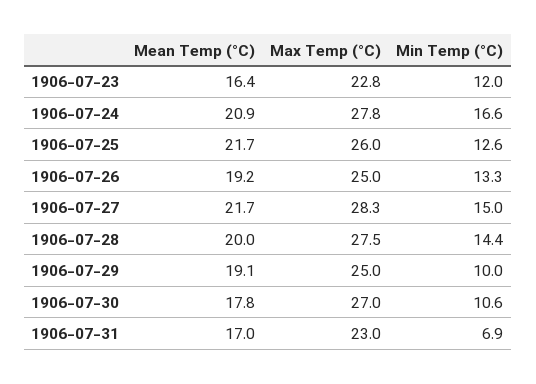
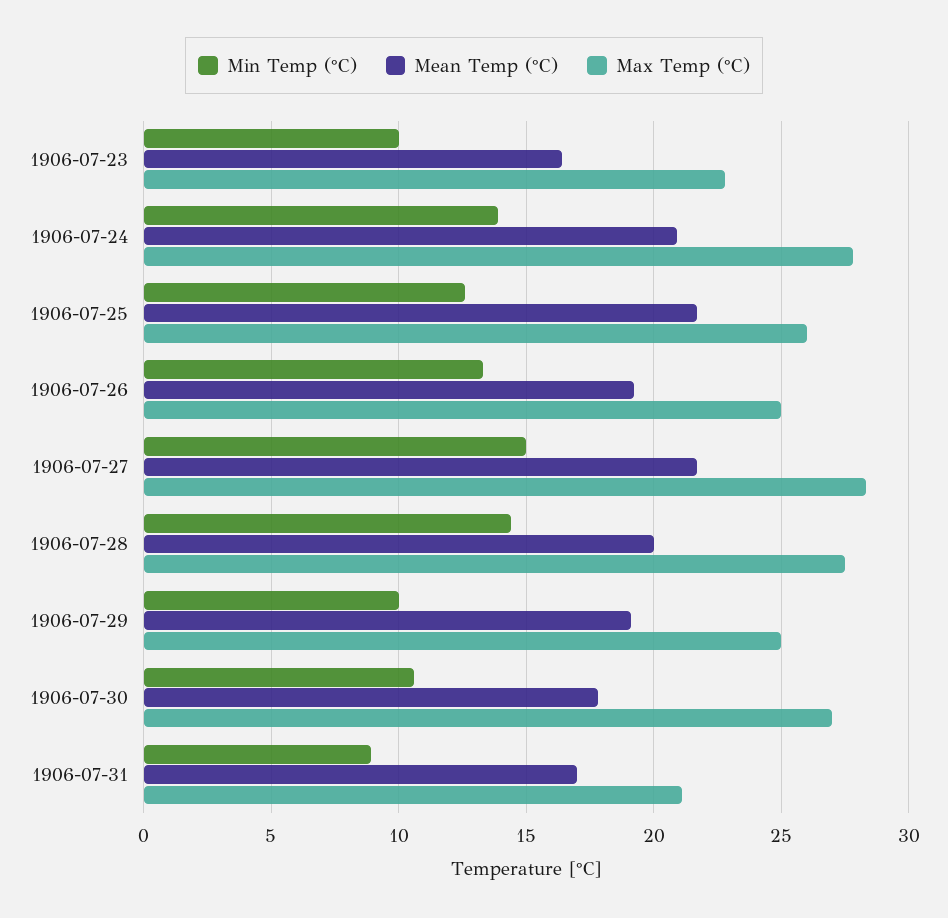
Min Temp (°C), 1906-07-23: 12 -> 10
Min Temp (°C), 1906-07-24: 16.6 -> 14
Max Temp (°C), 1906-07-31: 23 -> 21
Min Temp (°C), 1906-07-31: 6.9 -> 9

